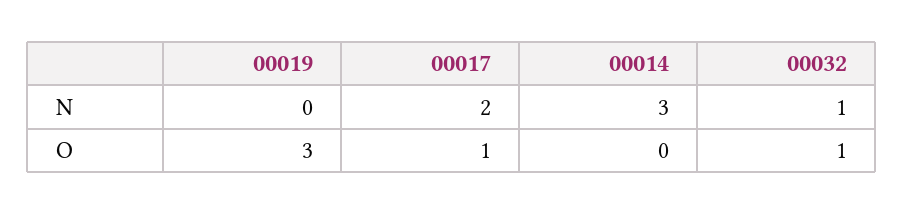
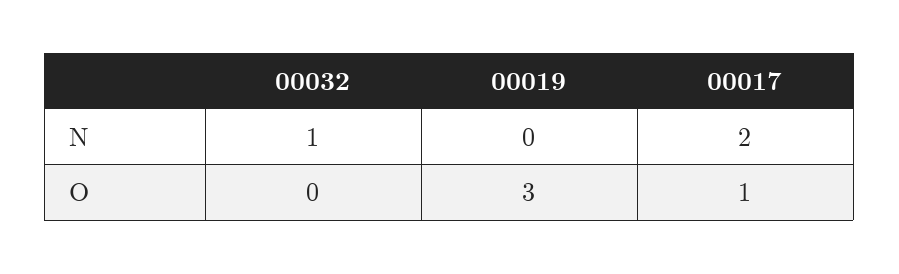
00014, N: 3 -> none
00014, O: 0 -> none
00032, O: 1 -> 0

